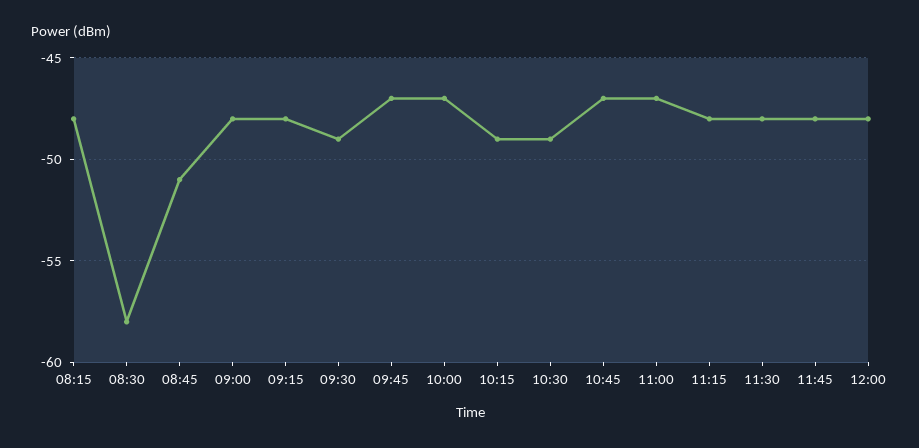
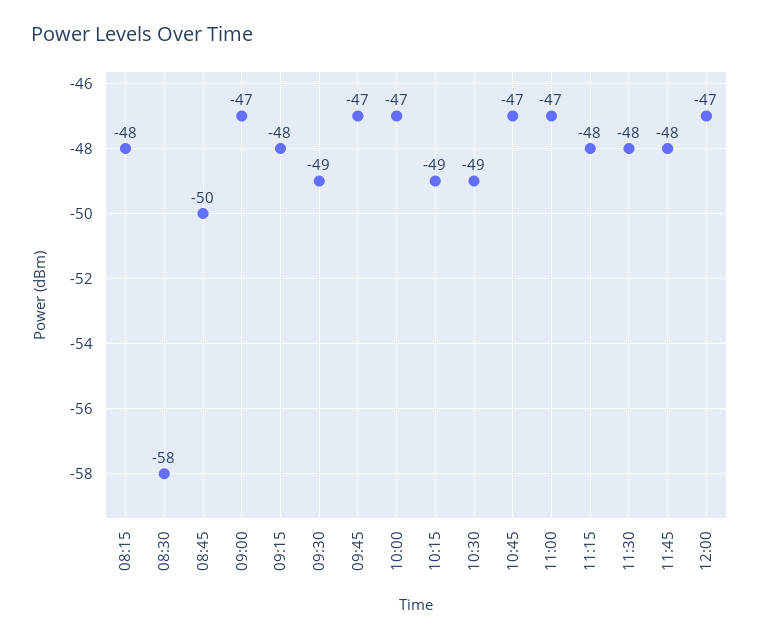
08:45: -51 -> -50
09:00: -48 -> -47
12:00: -48 -> -47

